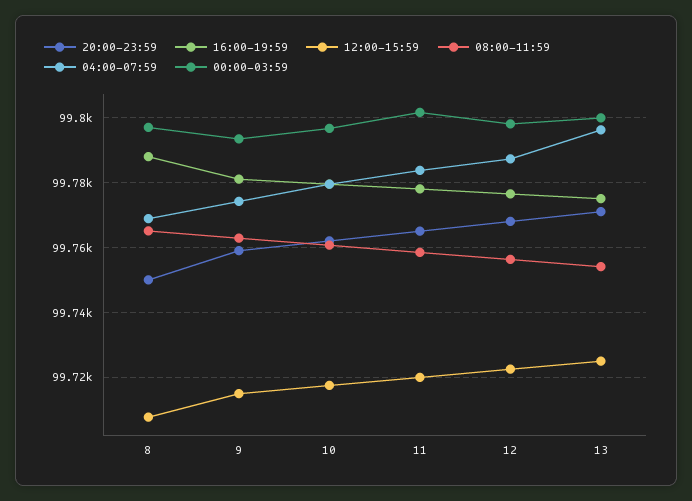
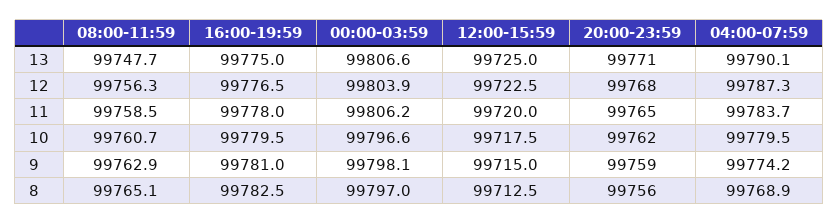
20:00-23:59, 8: 99750 -> 99756
16:00-19:59, 8: 99788 -> 99782.5
12:00-15:59, 8: 99708 -> 99712.5
00:00-03:59, 9: 99794 -> 99798.1
00:00-03:59, 11: 99802 -> 99806.2
00:00-03:59, 12: 99798 -> 99803.9
08:00-11:59, 13: 99754 -> 99747.7
04:00-07:59, 13: 99796 -> 99790.1
00:00-03:59, 13: 99800 -> 99806.6

